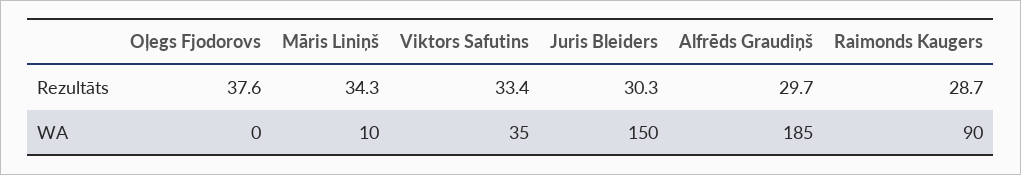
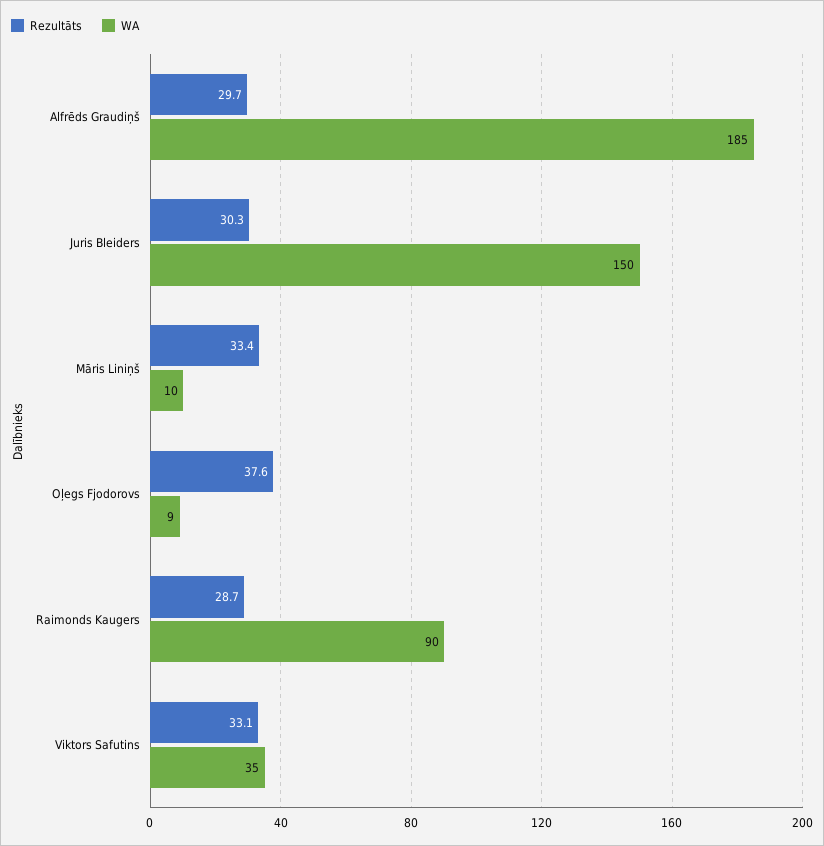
Rezultāts, Māris Liniņš: 34.3 -> 33.4
Rezultāts, Viktors Safutins: 33.4 -> 33.1
WA, Oļegs Fjodorovs: 0 -> 9

